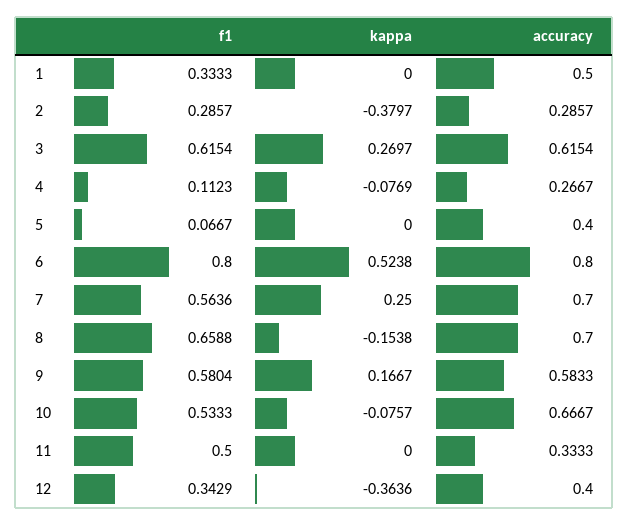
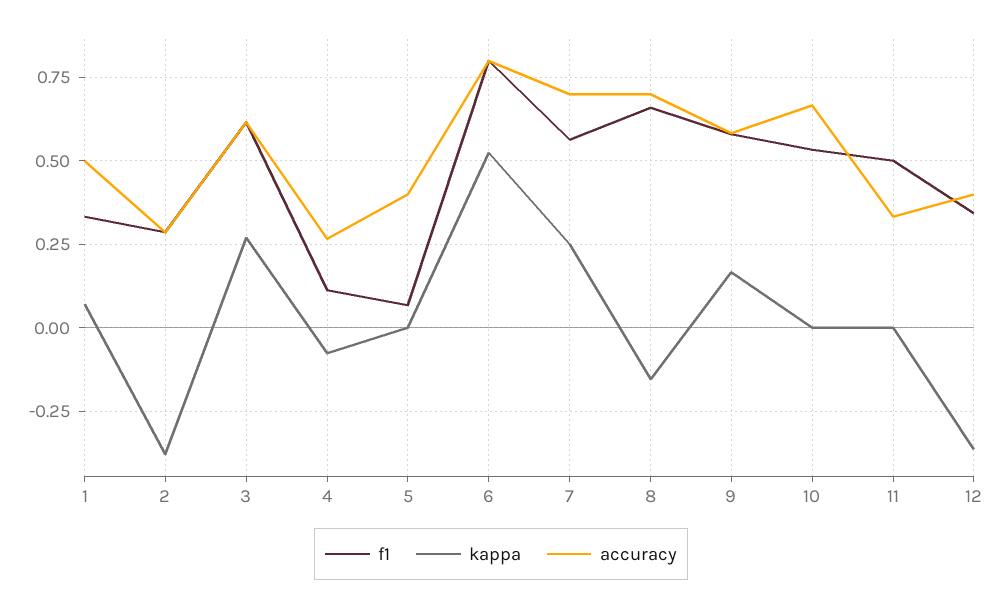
kappa, 1: 0 -> 0.075
kappa, 10: -0.0757 -> 0

